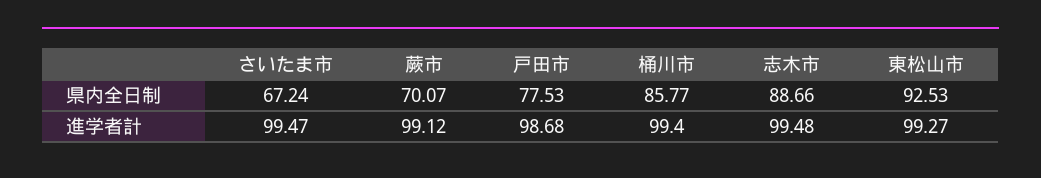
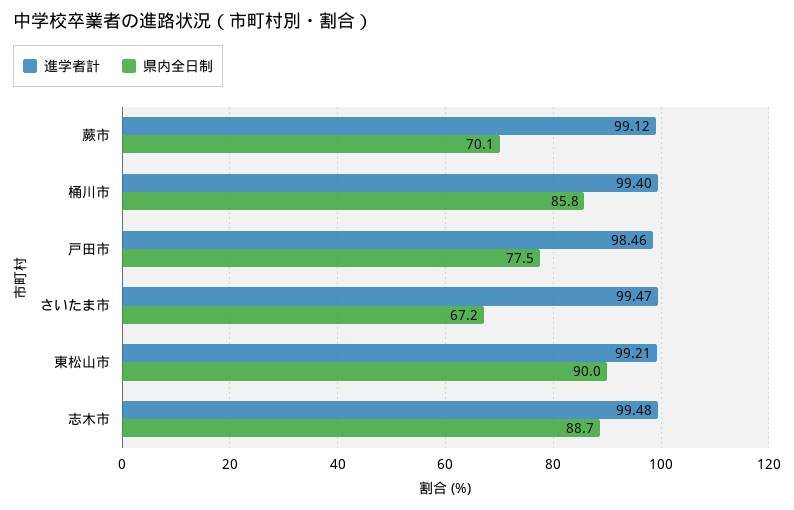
県内全日制, 東松山市: 92.53 -> 90
進学者計, 戸田市: 98.68 -> 98.46
進学者計, 東松山市: 99.27 -> 99.21

